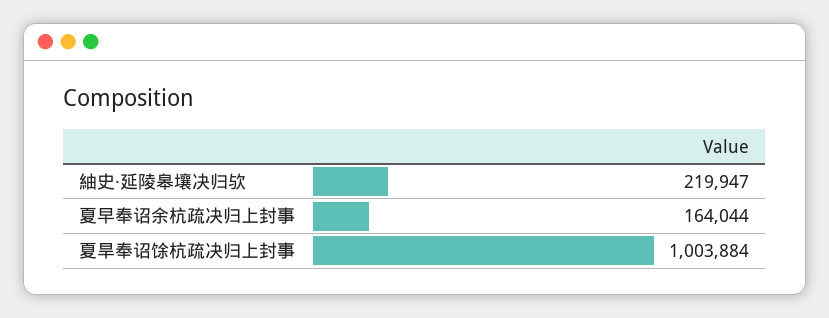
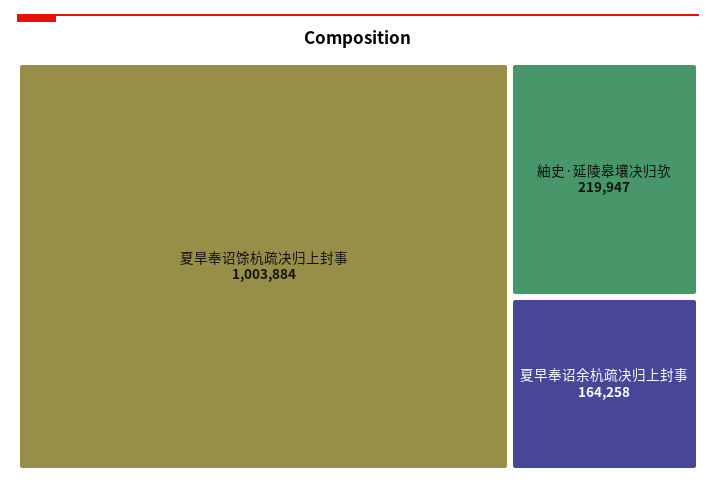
夏早奉诏余杭疏决归上封事: 164044 -> 164258

